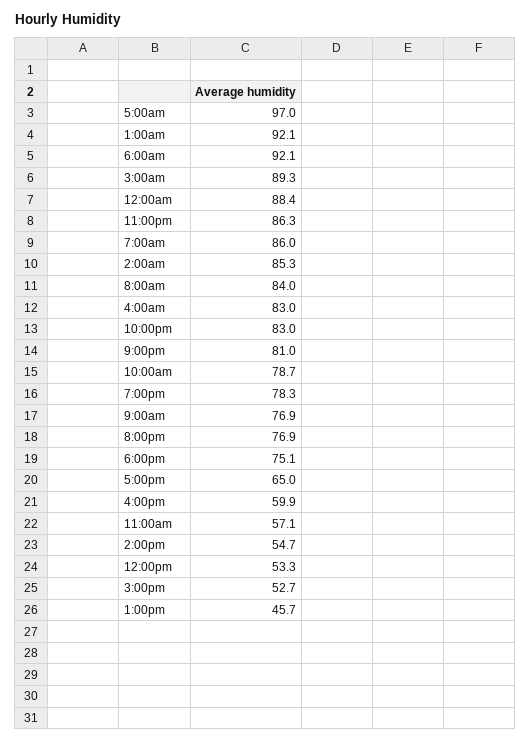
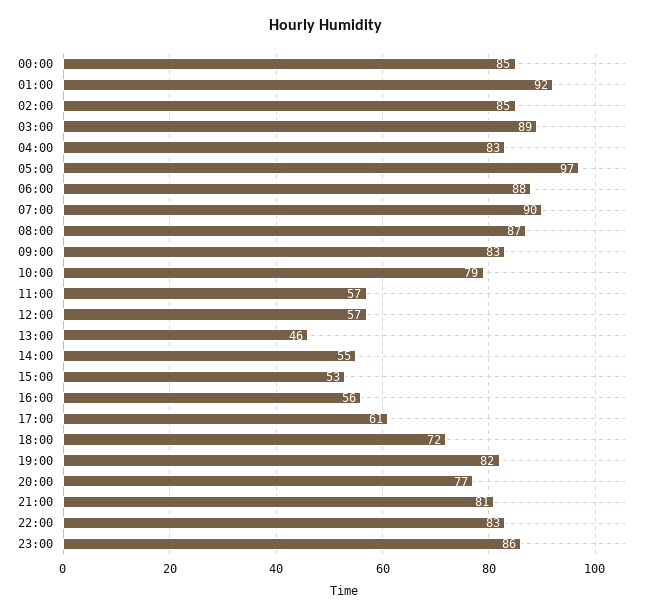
6:00am: 92.1 -> 88
12:00am: 88.4 -> 85
7:00am: 86 -> 90
8:00am: 84 -> 87
7:00pm: 78.3 -> 82
9:00am: 76.9 -> 83
6:00pm: 75.1 -> 72
5:00pm: 65 -> 61
4:00pm: 59.9 -> 56
12:00pm: 53.3 -> 57

